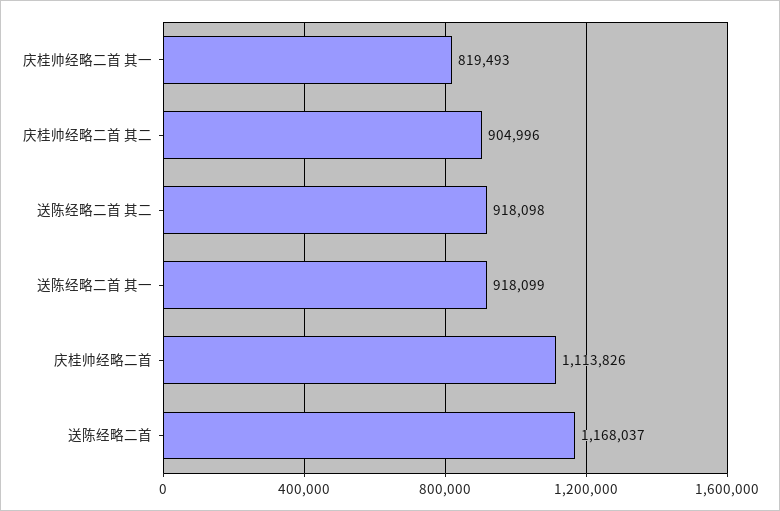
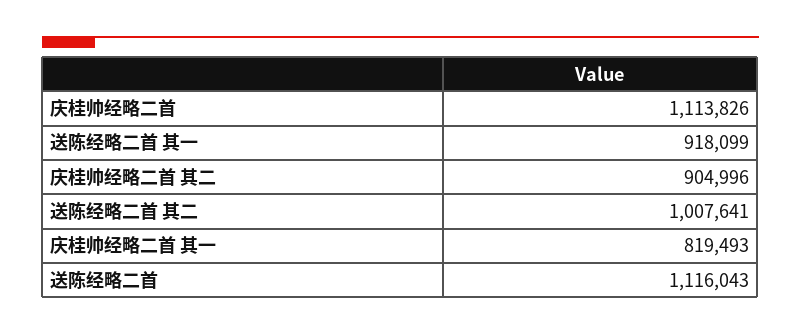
送陈经略二首 其二: 918098 -> 1007641
送陈经略二首: 1168037 -> 1116043

